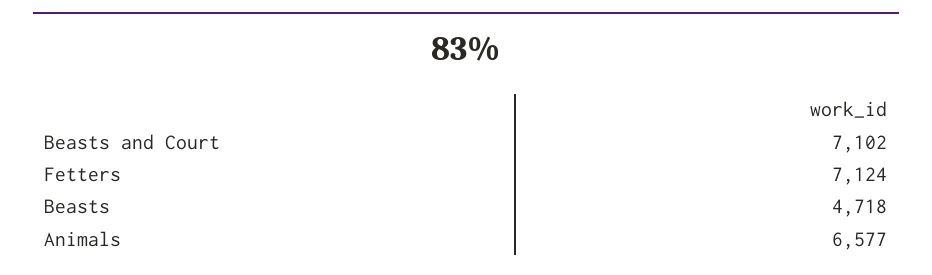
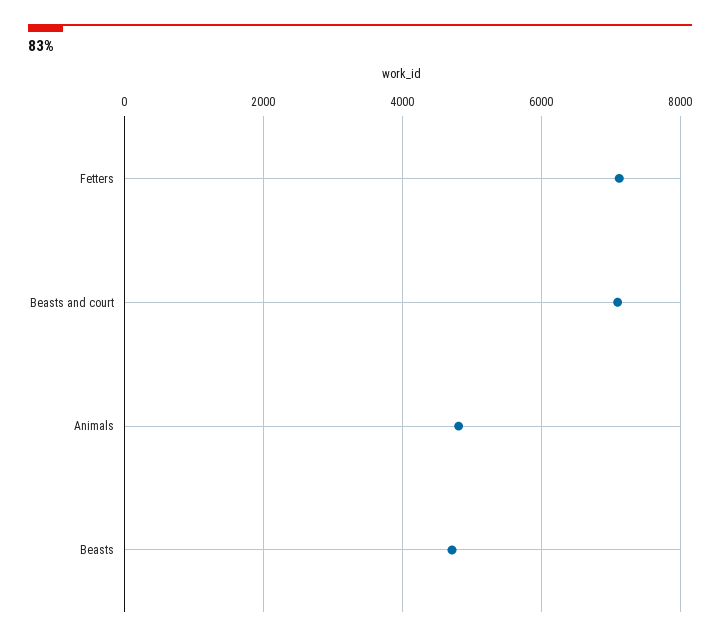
Animals: 6577 -> 4800

